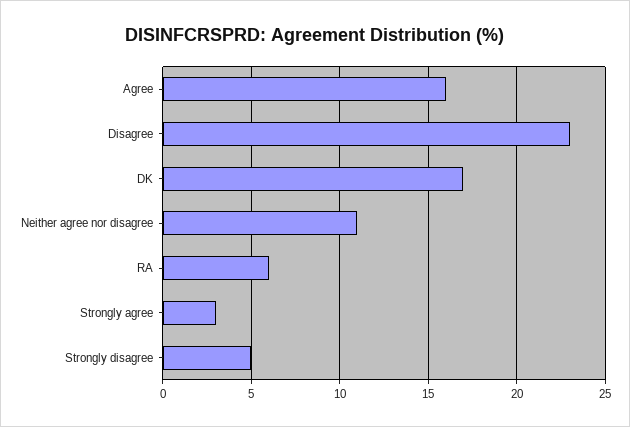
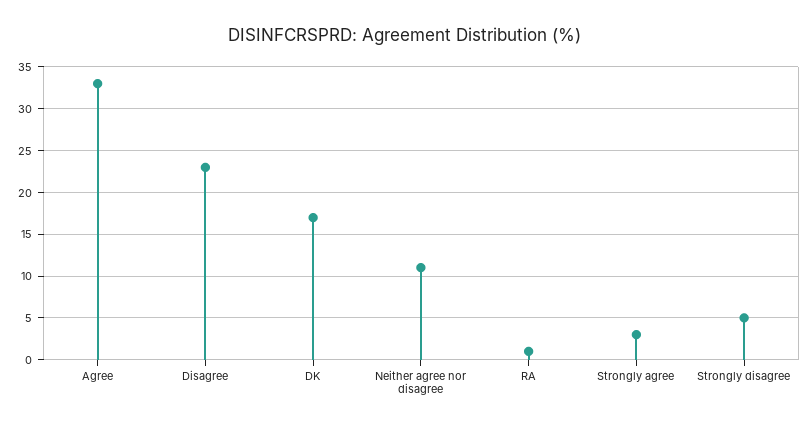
Agree: 16 -> 33
RA: 6 -> 1

